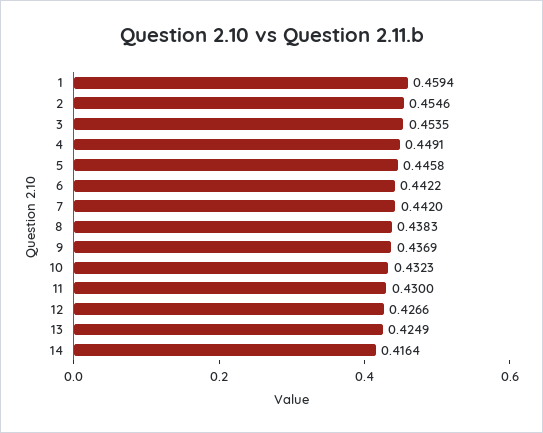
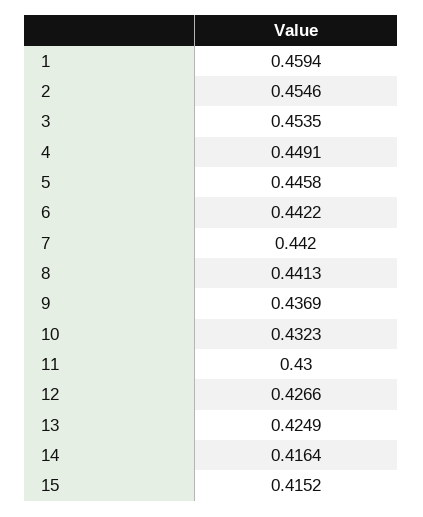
8: 0.4383 -> 0.4413
15: none -> 0.4152

